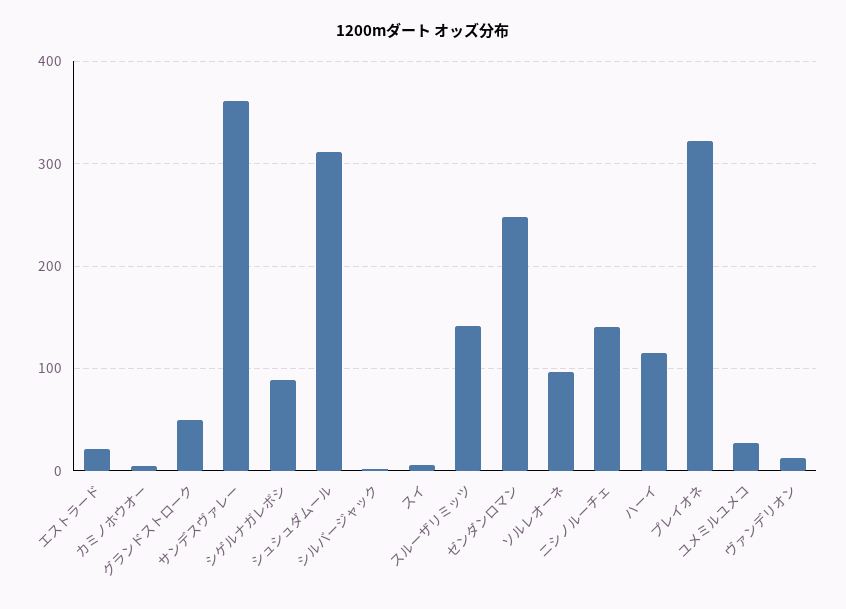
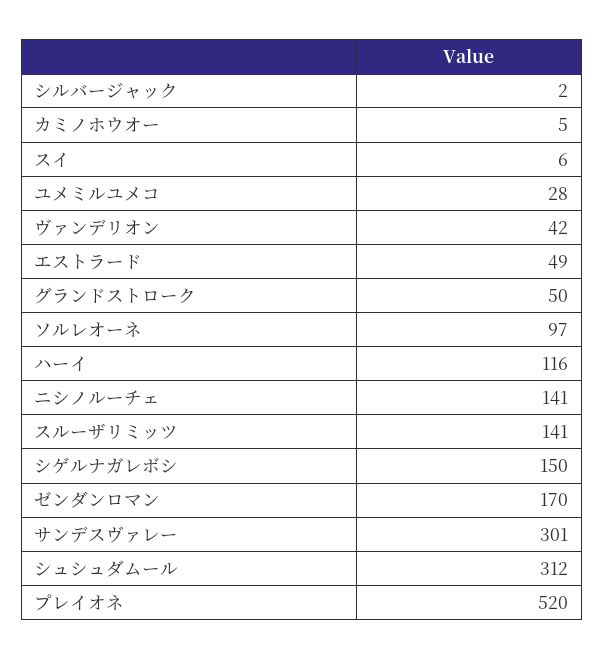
エストラード: 20 -> 49
サンデスヴァレー: 360 -> 301
シゲルナガレボシ: 90 -> 150
ゼンダンロマン: 250 -> 170
プレイオネ: 320 -> 520
ヴァンデリオン: 10 -> 42

